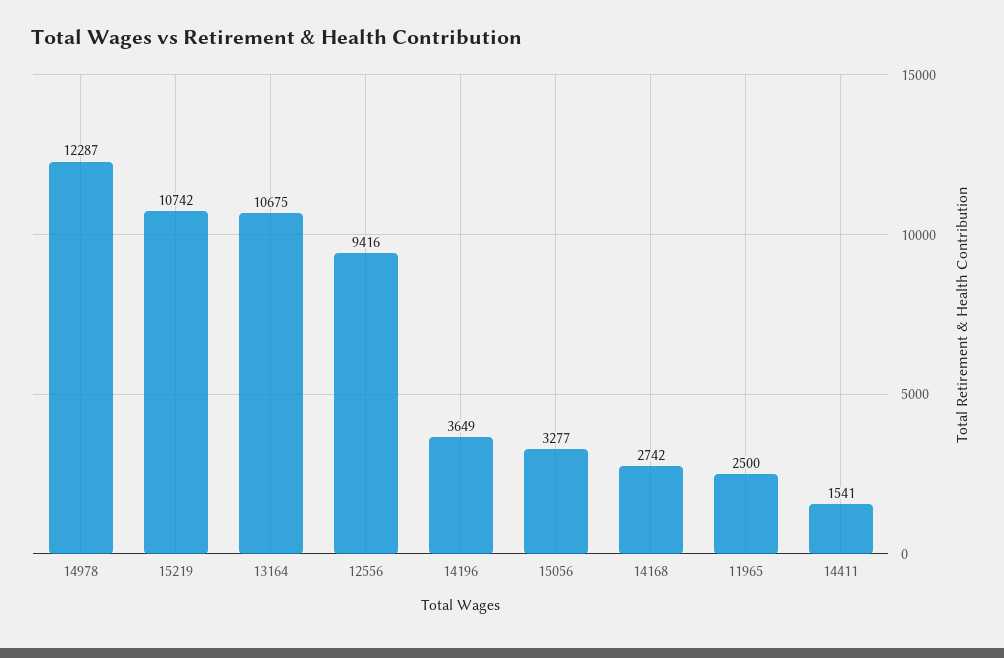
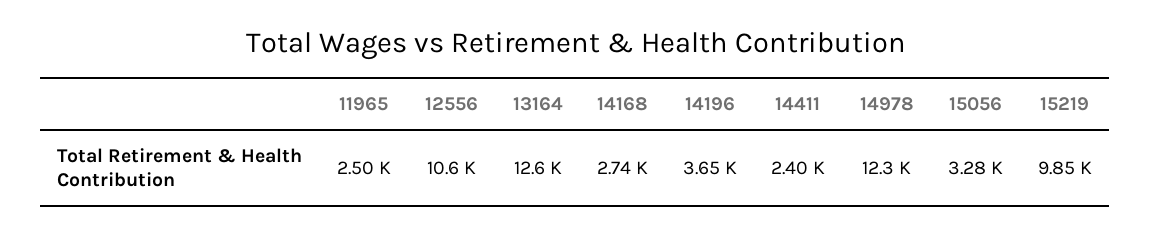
15219: 10742 -> 9850
13164: 10675 -> 12600
12556: 9416 -> 10600
14411: 1541 -> 2400

